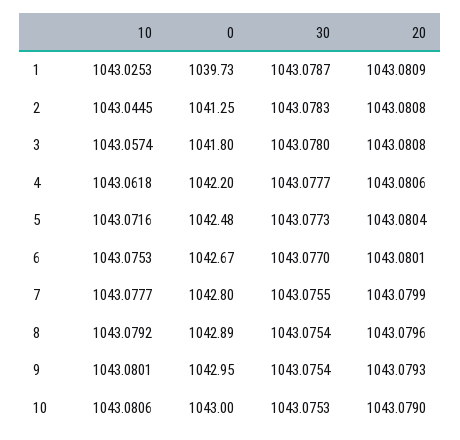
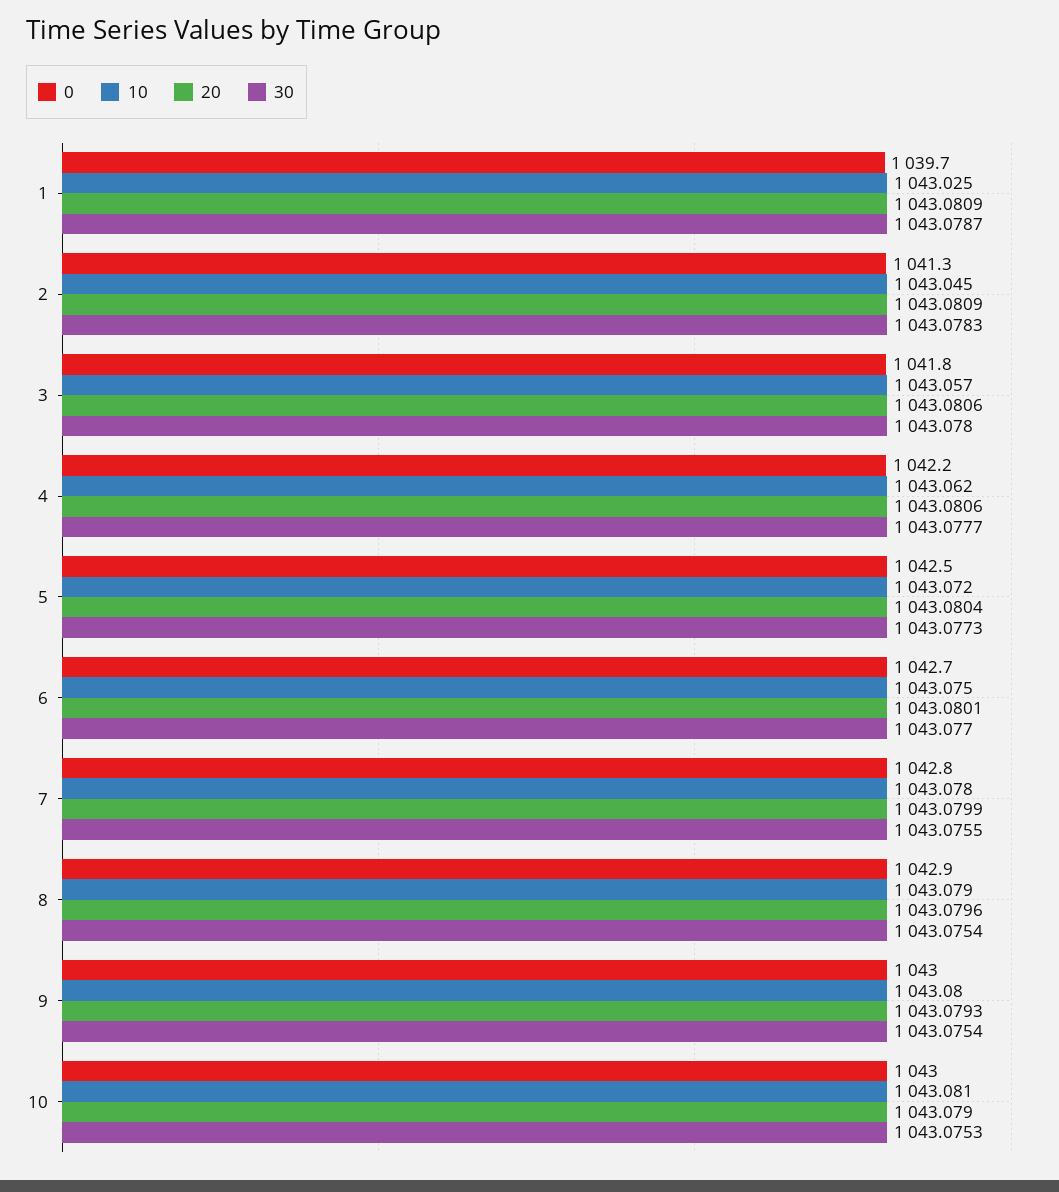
20, 2: 1043.0808 -> 1043.0809
20, 3: 1043.0808 -> 1043.0806

